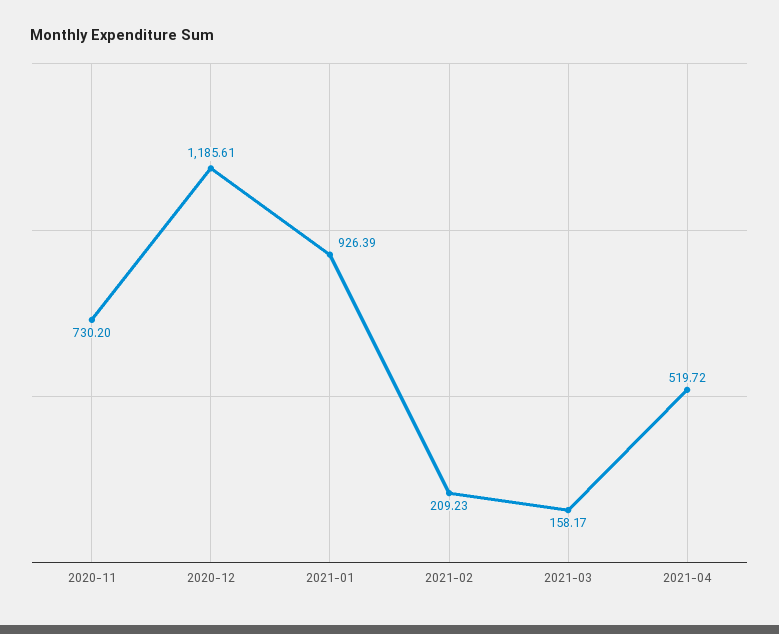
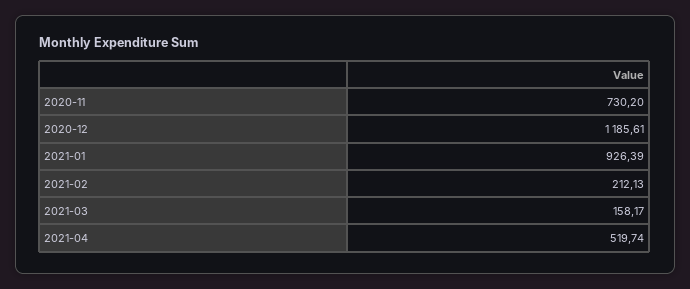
2021-02: 209.23 -> 212.13
2021-04: 519.72 -> 519.74

